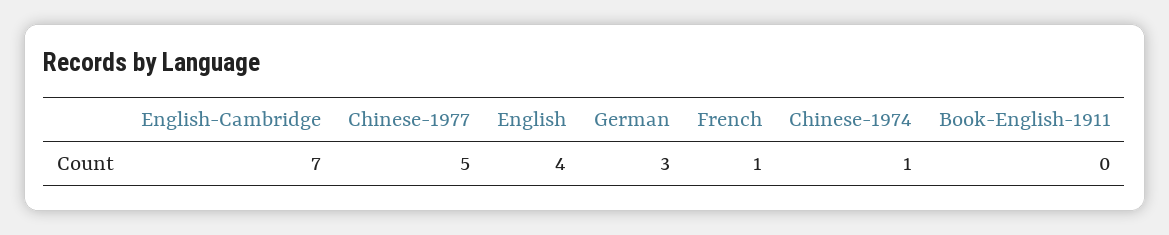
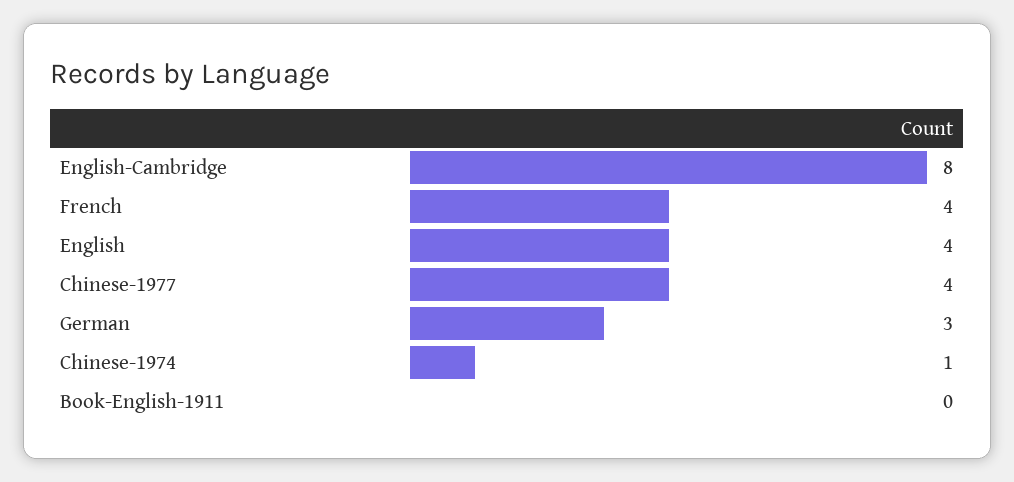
English-Cambridge: 7 -> 8
Chinese-1977: 5 -> 4
French: 1 -> 4

